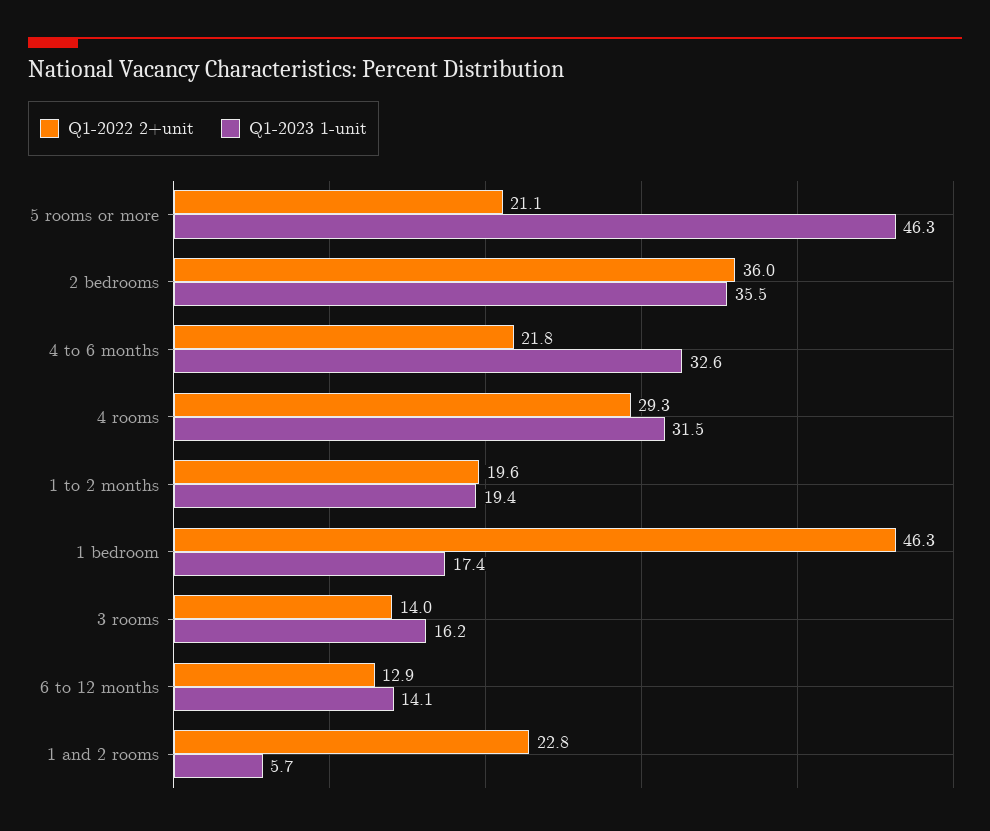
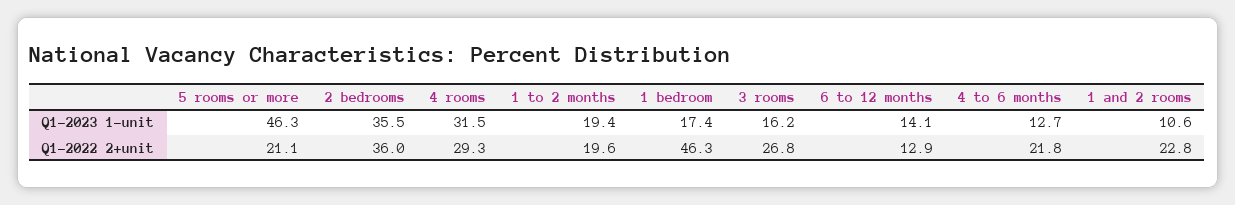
Q1-2023 1-unit, 4 to 6 months: 32.6 -> 12.7
Q1-2022 2+unit, 3 rooms: 14 -> 26.8
Q1-2023 1-unit, 1 and 2 rooms: 5.7 -> 10.6

